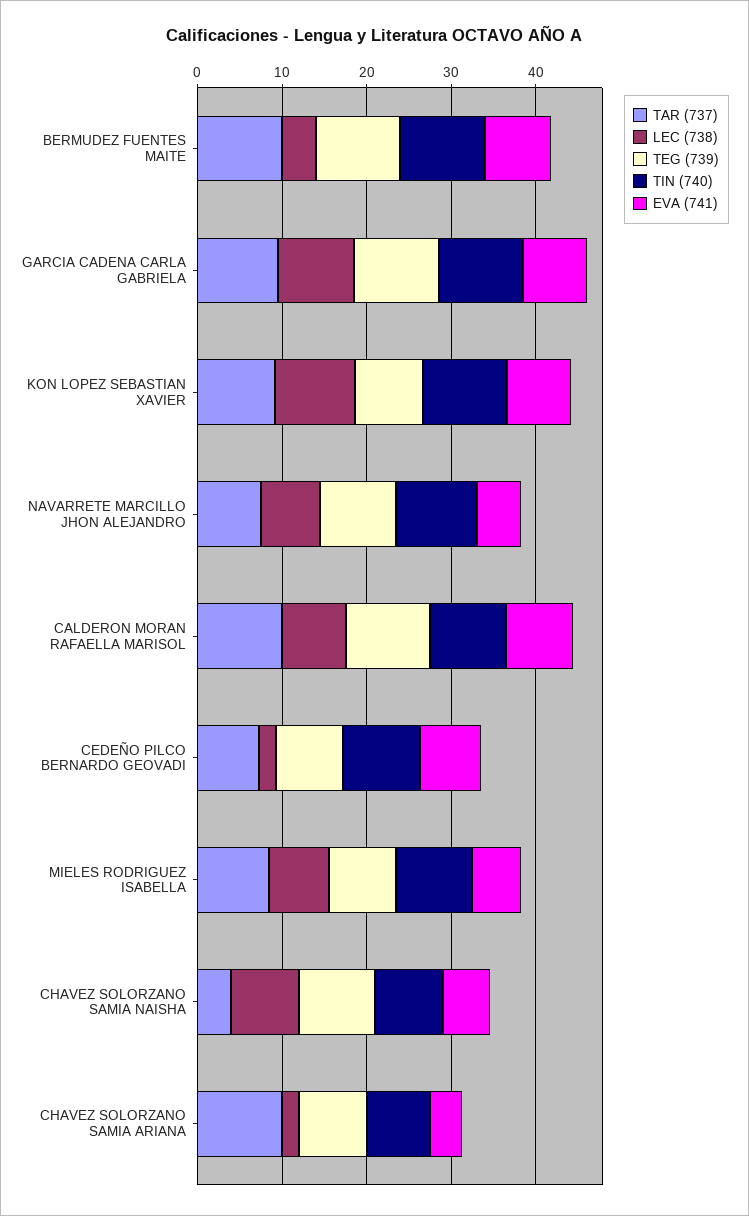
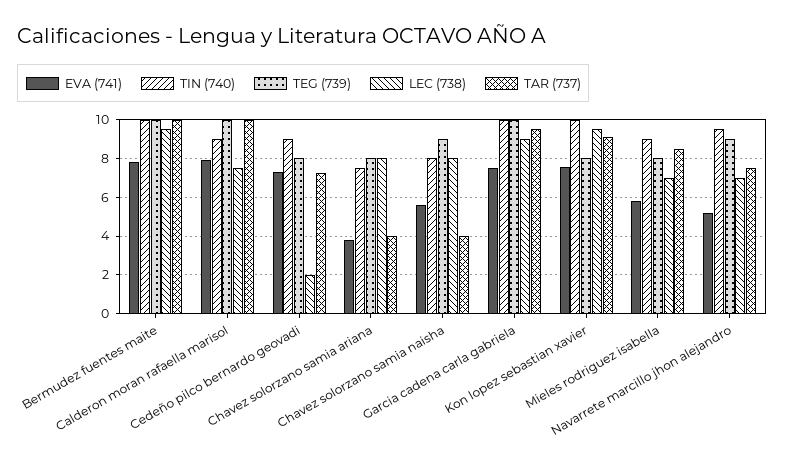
LEC (738), BERMUDEZ FUENTES MAITE: 4 -> 9.5
TAR (737), CHAVEZ SOLORZANO SAMIA ARIANA: 10 -> 4
LEC (738), CHAVEZ SOLORZANO SAMIA ARIANA: 2 -> 8

